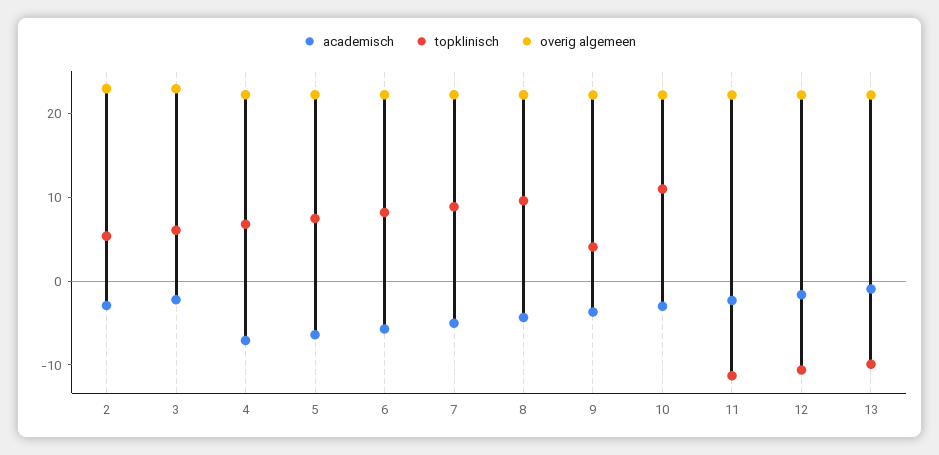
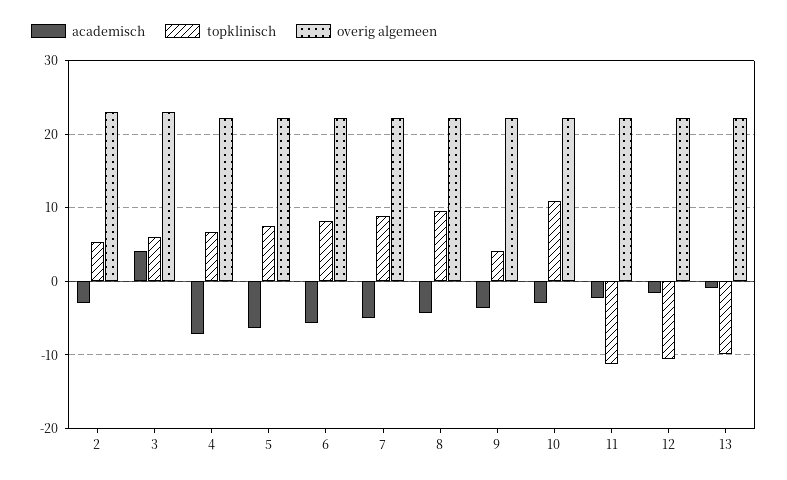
academisch, 3: -2 -> 4

